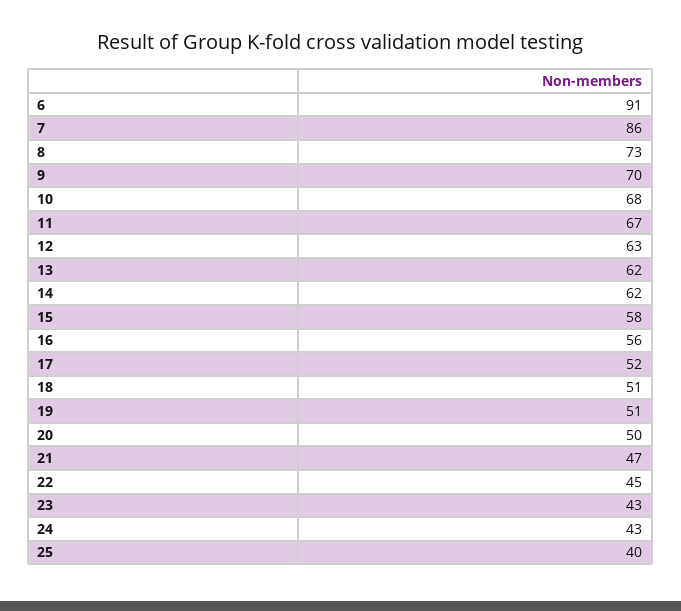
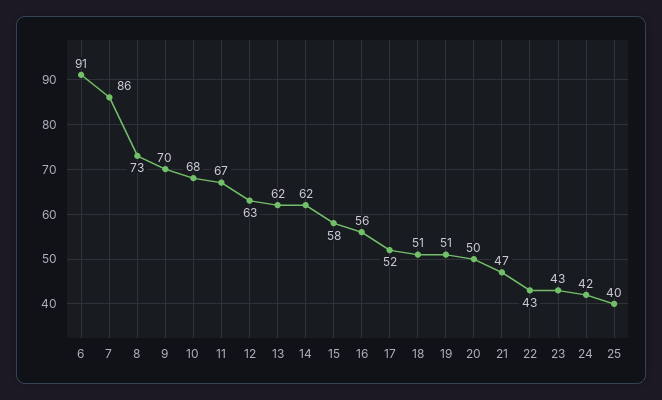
22: 45 -> 43
24: 43 -> 42

